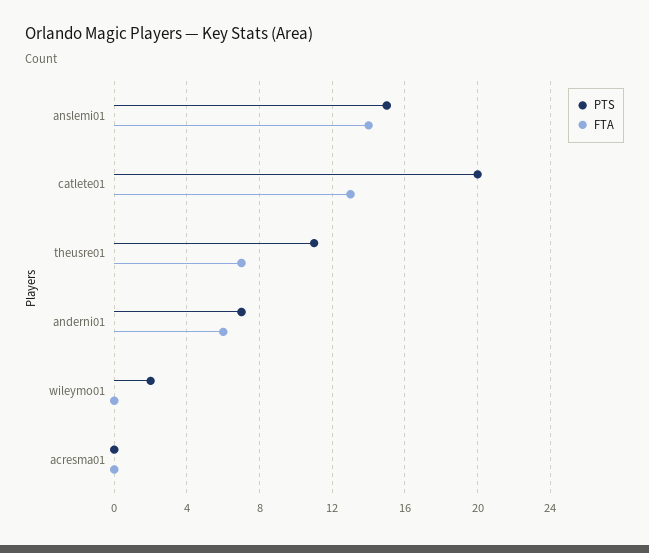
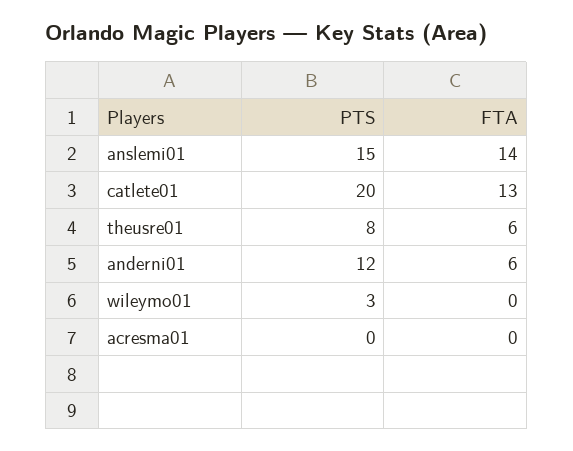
PTS, theusre01: 11 -> 8
FTA, theusre01: 7 -> 6
PTS, anderni01: 7 -> 12
PTS, wileymo01: 2 -> 3

